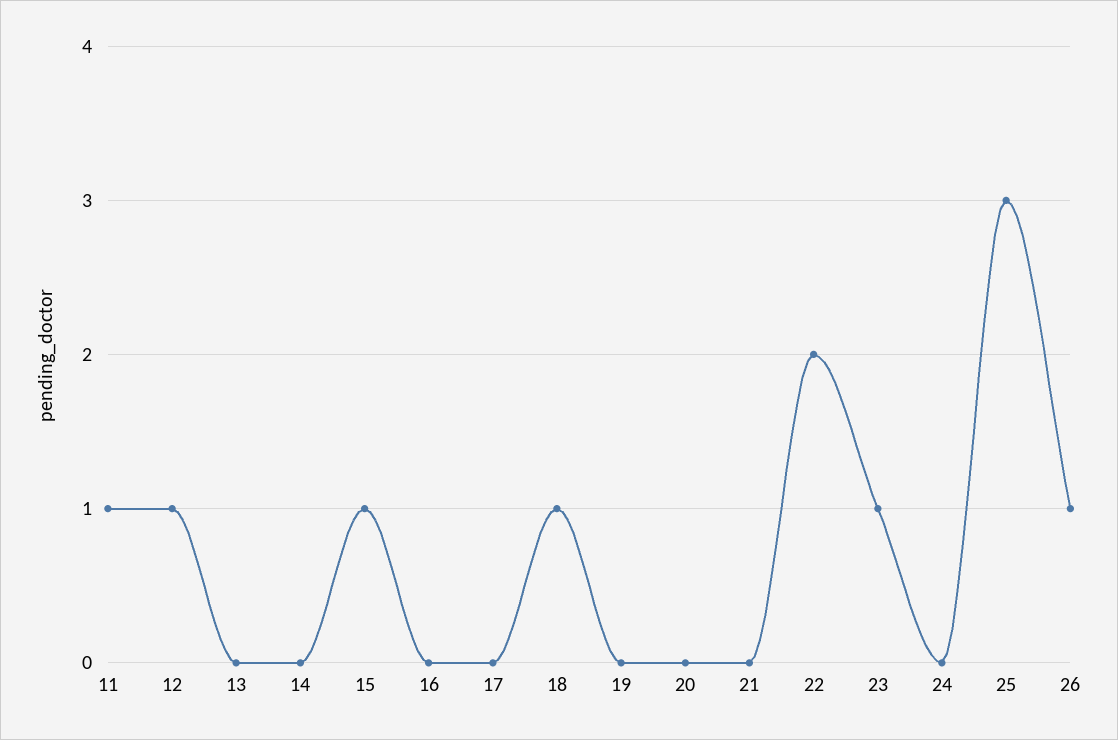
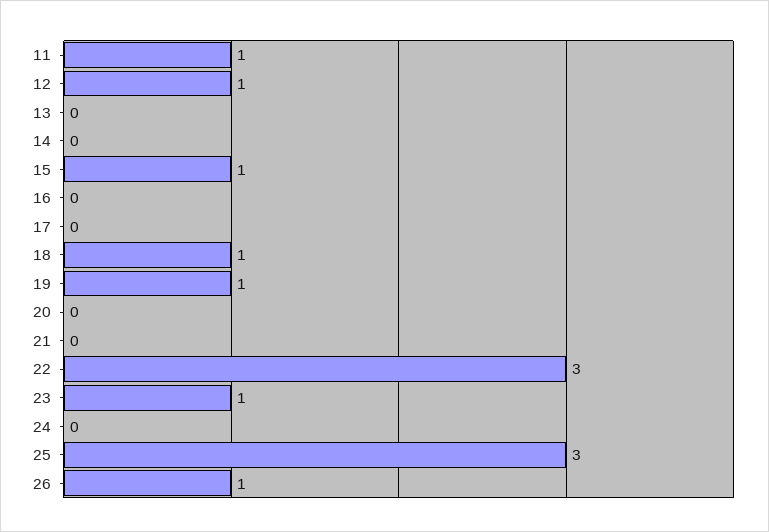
19: 0 -> 1
22: 2 -> 3

